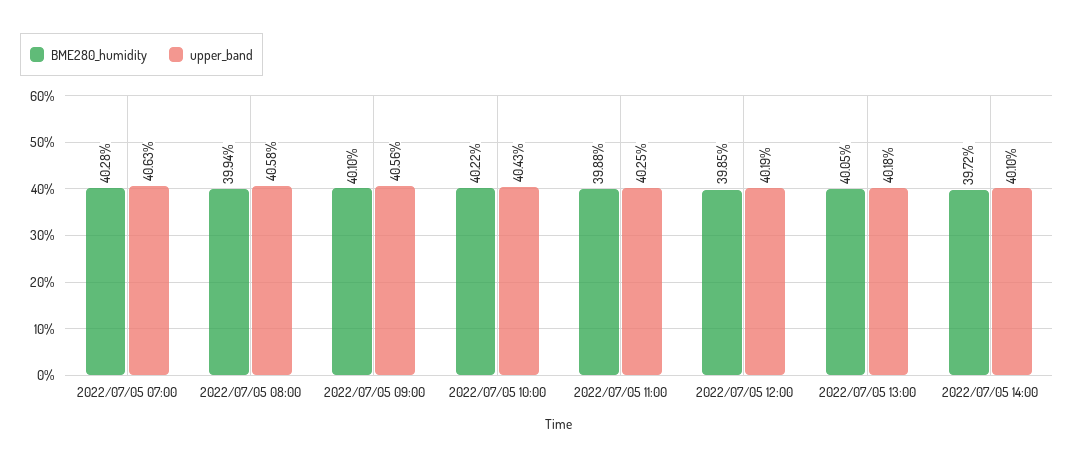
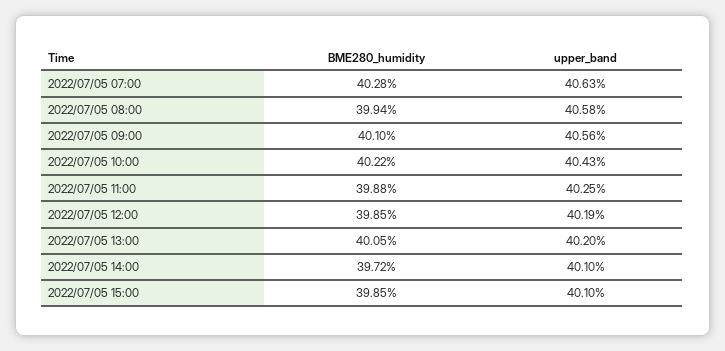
upper_band, 2022/07/05 13:00: 40.18 -> 40.2
BME280_humidity, 2022/07/05 15:00: none -> 39.85
upper_band, 2022/07/05 15:00: none -> 40.1

